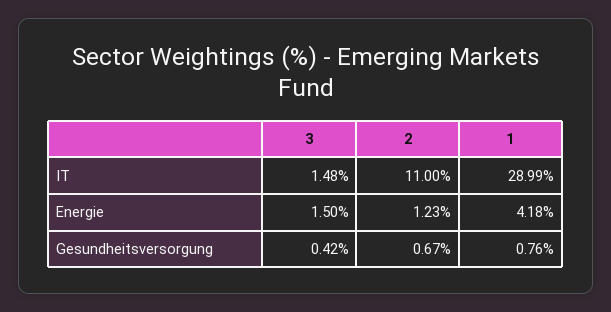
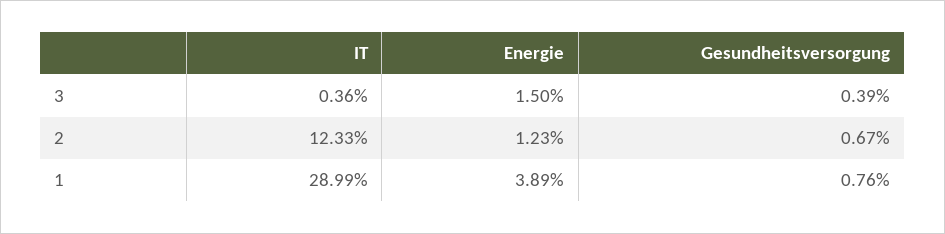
3, IT: 1.48 -> 0.36
2, IT: 11 -> 12.33
1, Energie: 4.18 -> 3.89
3, Gesundheitsversorgung: 0.42 -> 0.39

